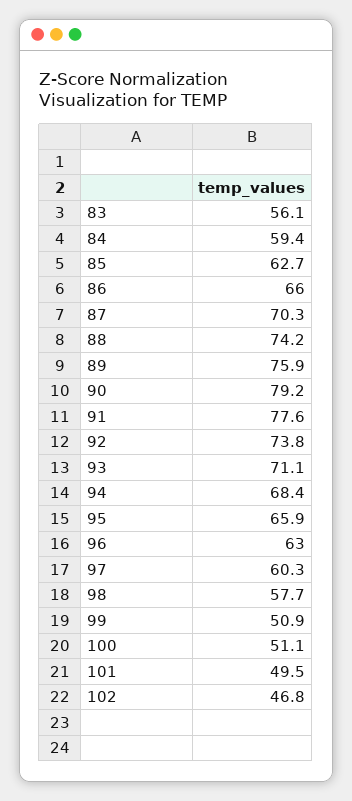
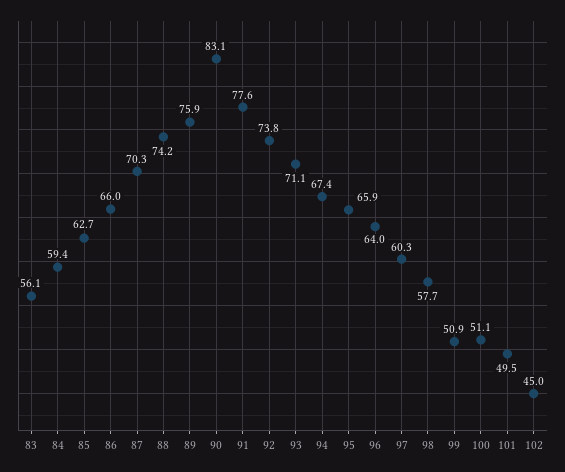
90: 79.2 -> 83.1
94: 68.4 -> 67.4
96: 63 -> 64
102: 46.8 -> 45

